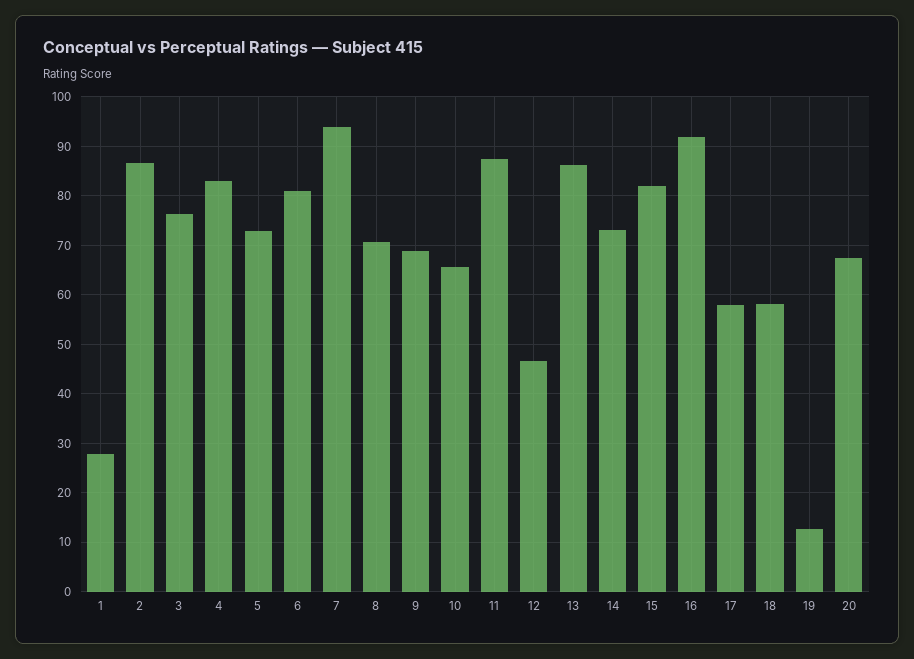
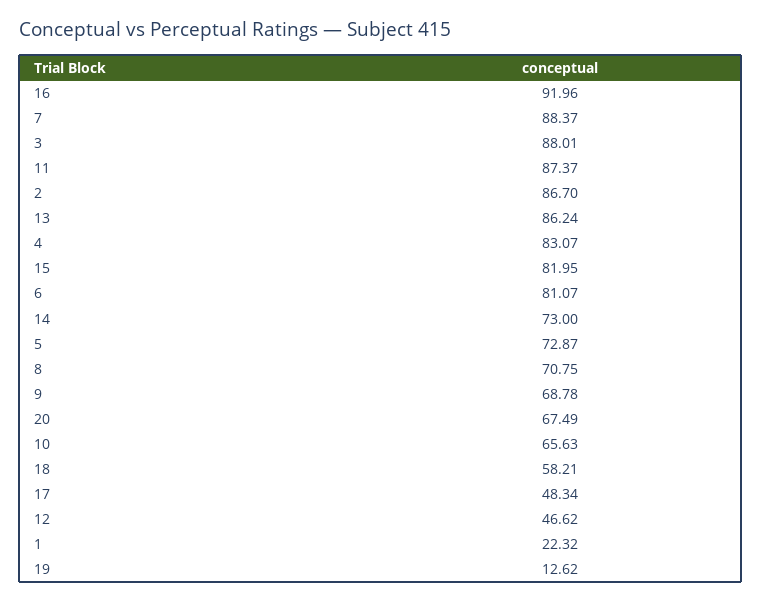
1: 28 -> 22.32
3: 76 -> 88.01
7: 94 -> 88.37
17: 58 -> 48.34

